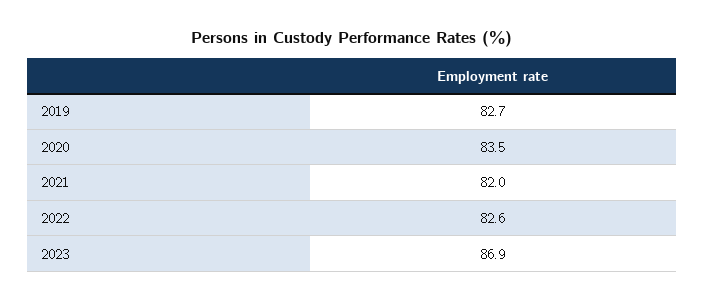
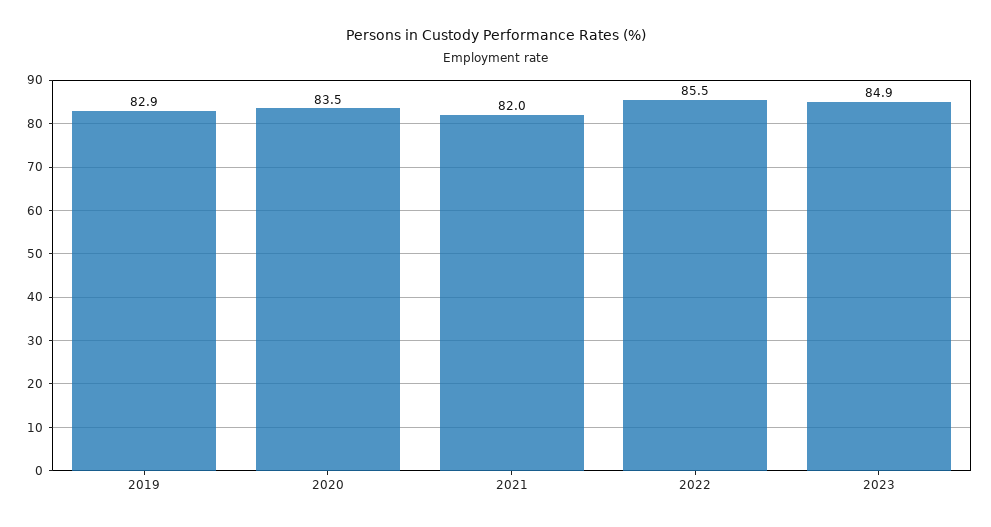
2019: 82.7 -> 82.9
2022: 82.6 -> 85.5
2023: 86.9 -> 84.9

